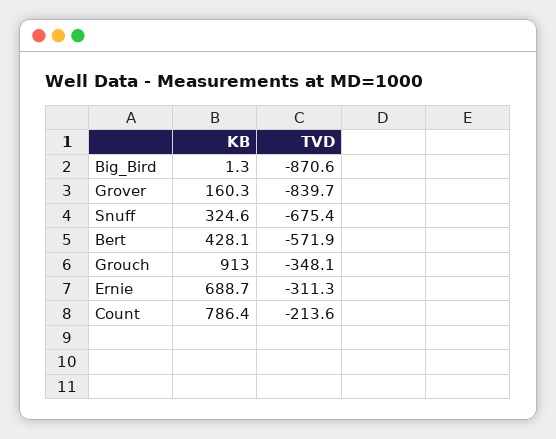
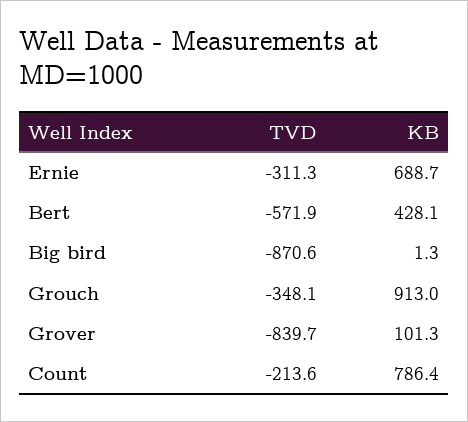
KB, Grover: 160.3 -> 101.3
KB, Snuff: 324.6 -> none
TVD, Snuff: -675.4 -> none

